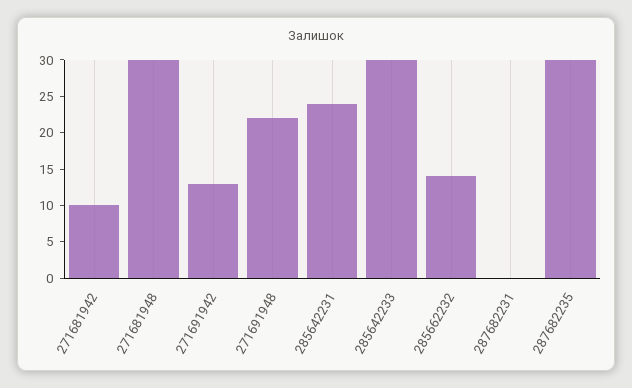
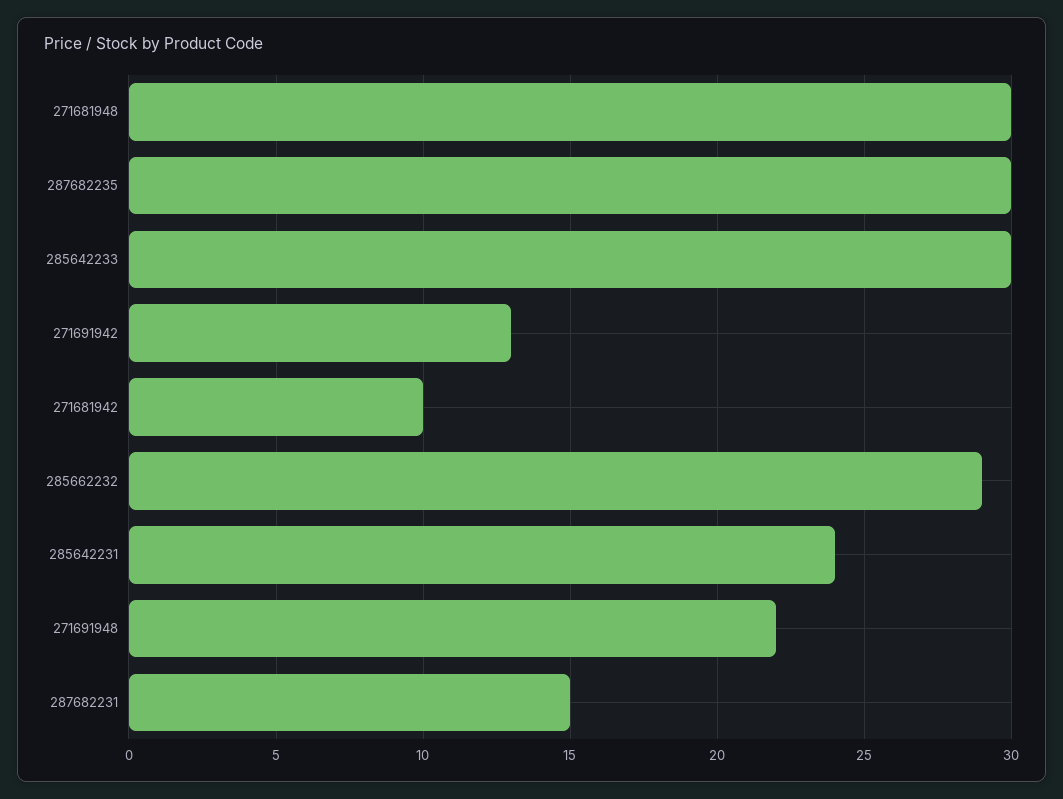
285662232: 15 -> 29
287682231: 0 -> 15

